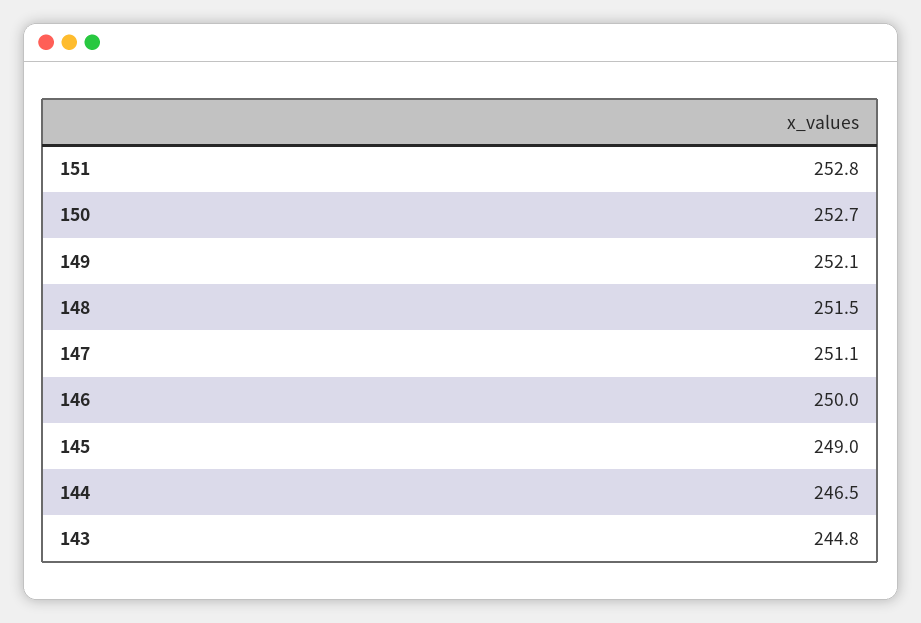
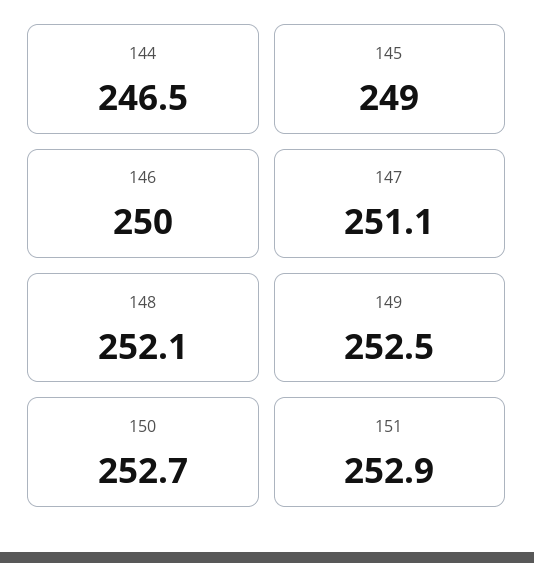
151: 252.8 -> 252.9
149: 252.1 -> 252.5
148: 251.5 -> 252.1
143: 244.8 -> none

